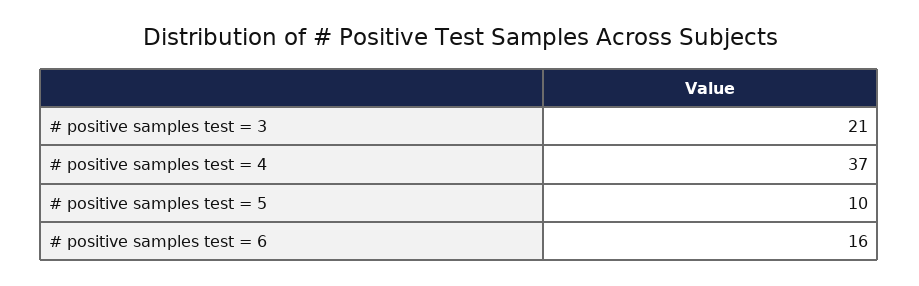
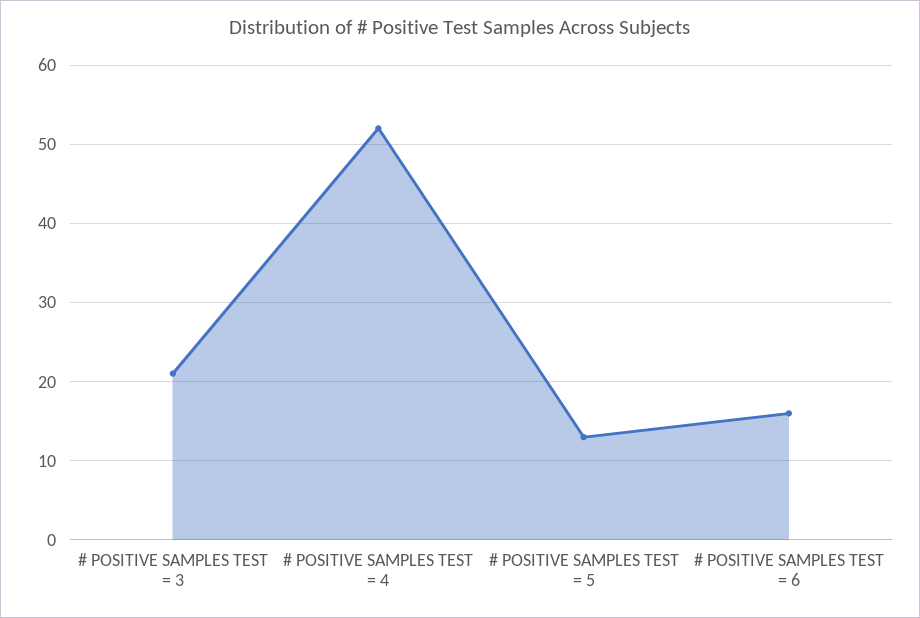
# positive samples test = 4: 37 -> 52
# positive samples test = 5: 10 -> 13

